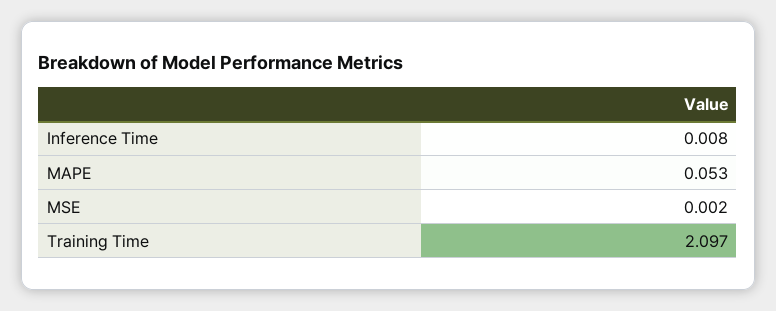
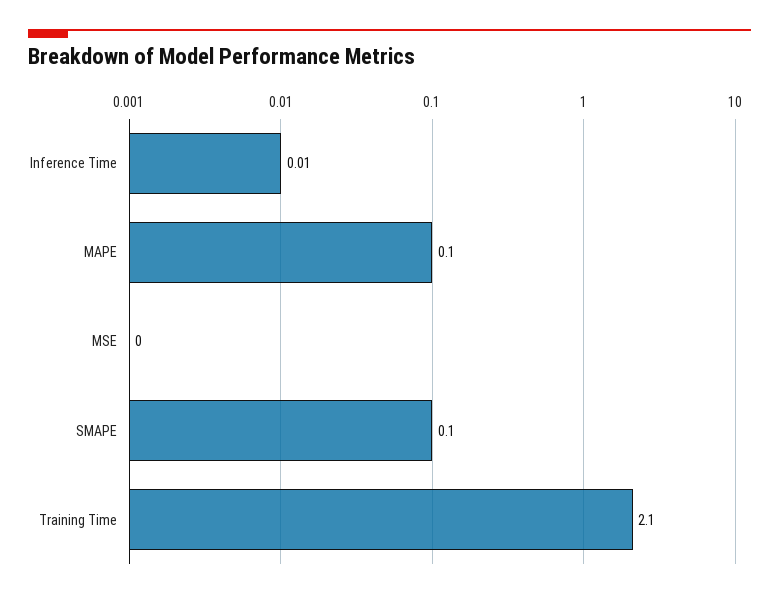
MAPE: 0.053 -> 0.1
SMAPE: none -> 0.1

